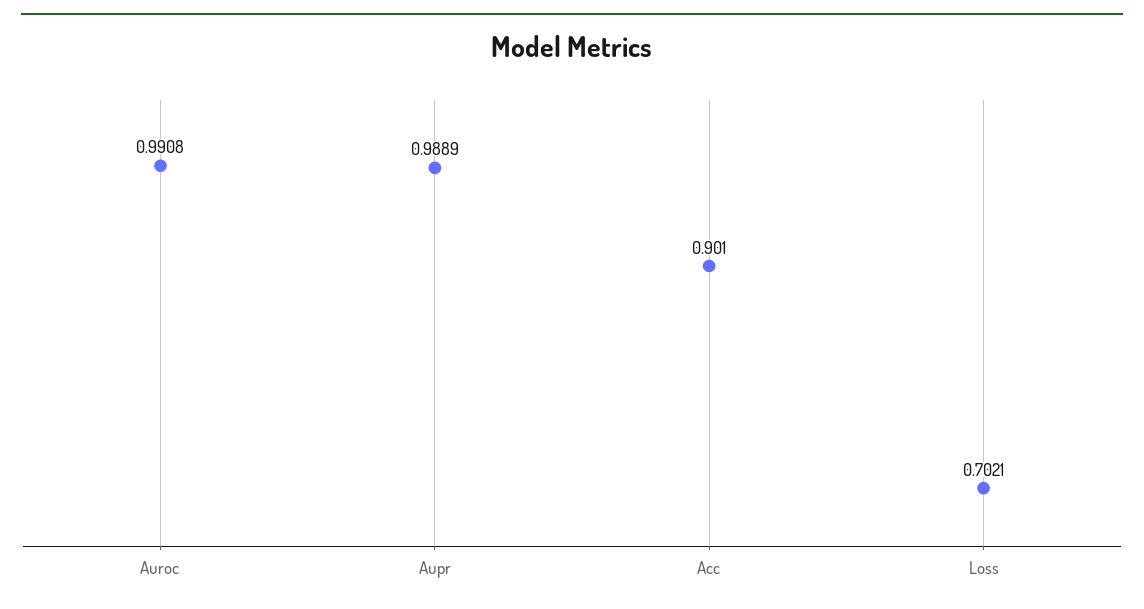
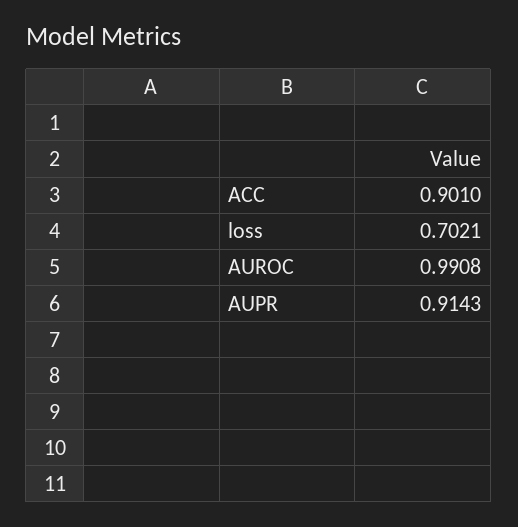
Aupr: 0.9889 -> 0.9143

